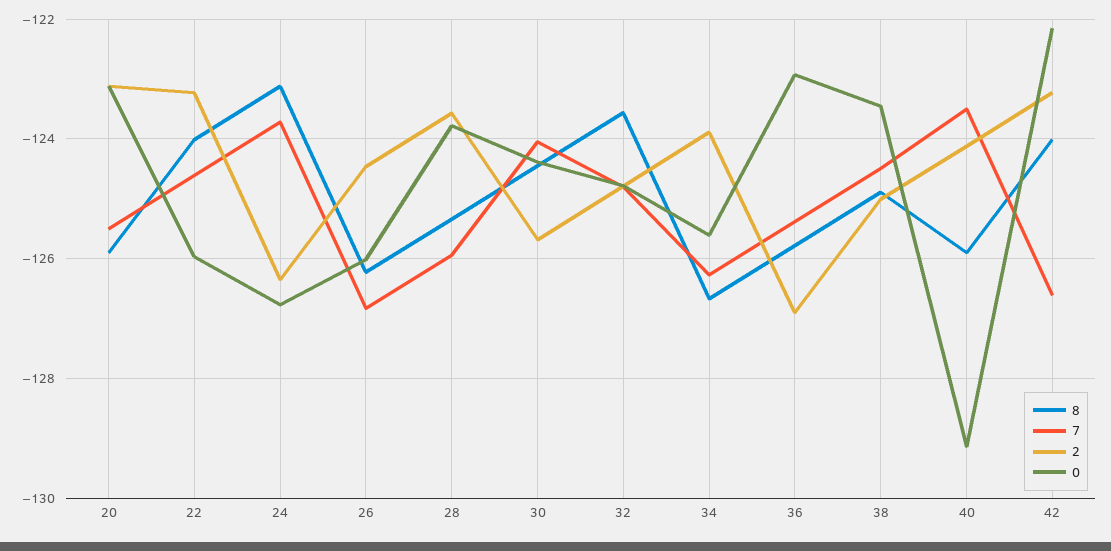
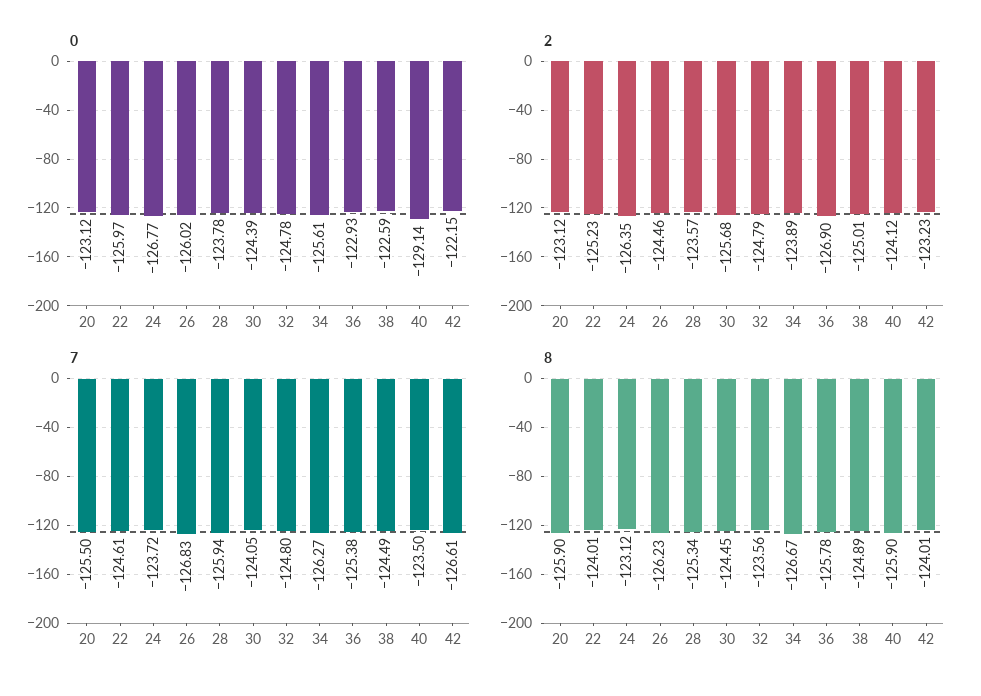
2, 22: -123.2 -> -125.23
0, 38: -123.4 -> -122.59

